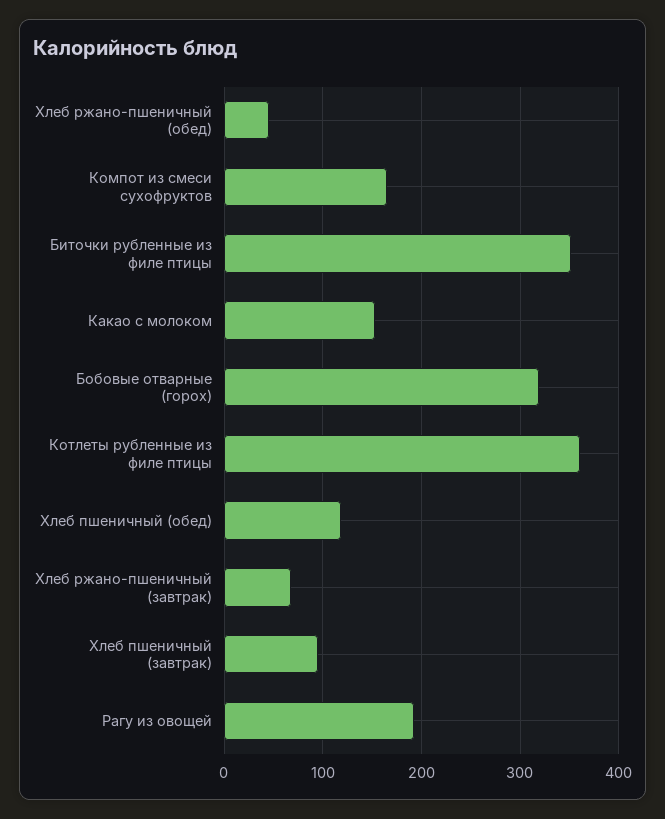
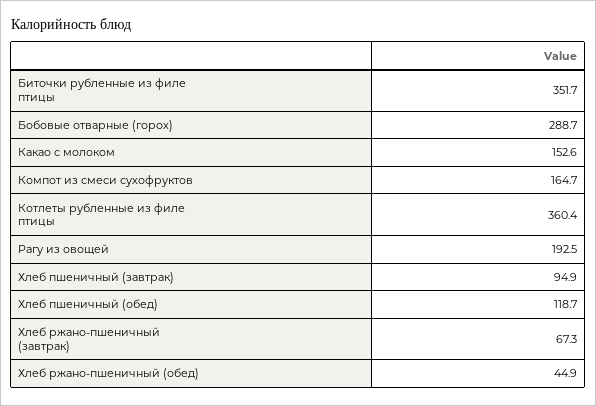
Бобовые отварные (горох): 320 -> 288.7

